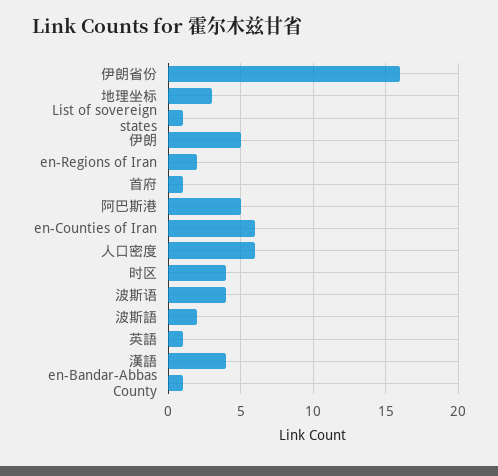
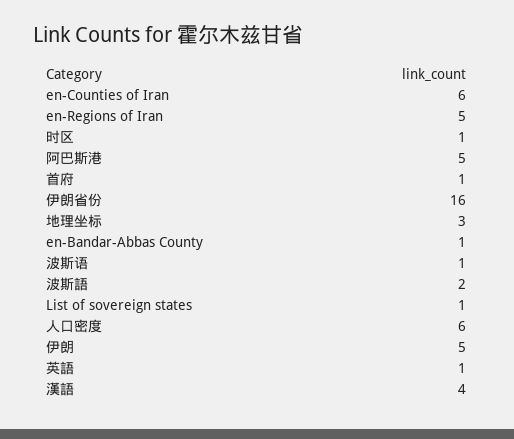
en-Regions of Iran: 2 -> 5
时区: 4 -> 1
波斯语: 4 -> 1

